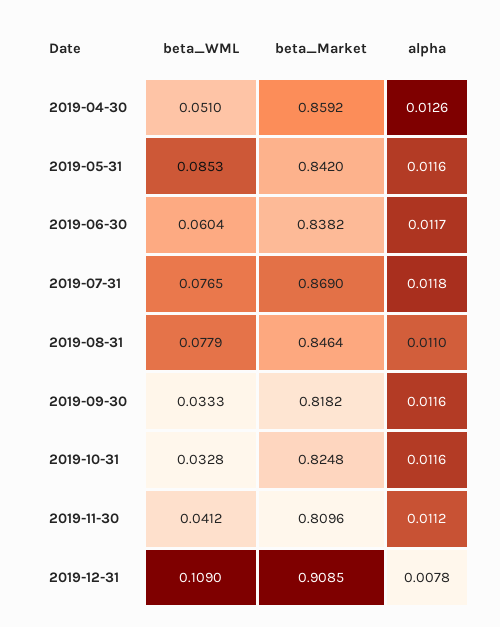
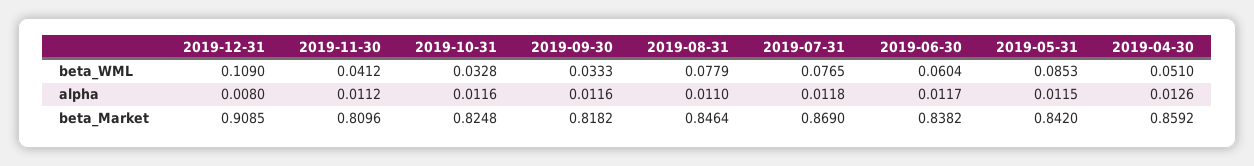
alpha, 2019-05-31: 0.0116 -> 0.0115
alpha, 2019-12-31: 0.0078 -> 0.008

